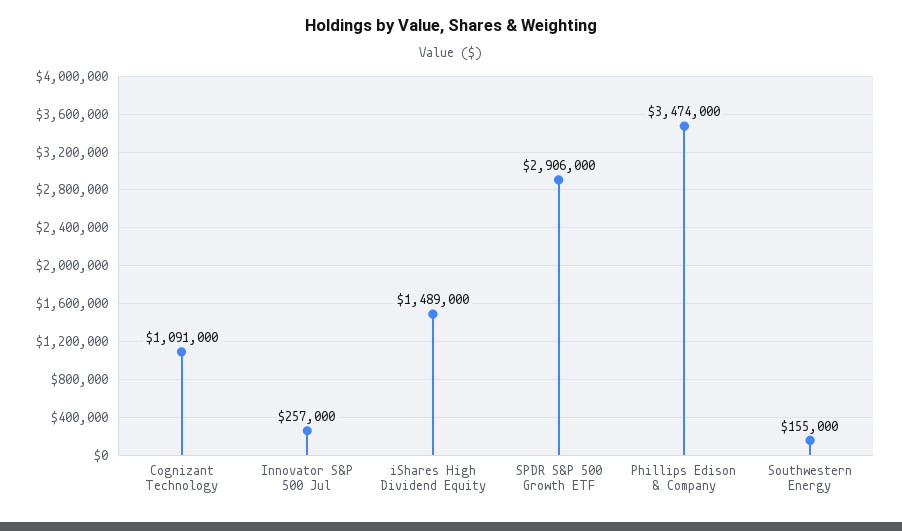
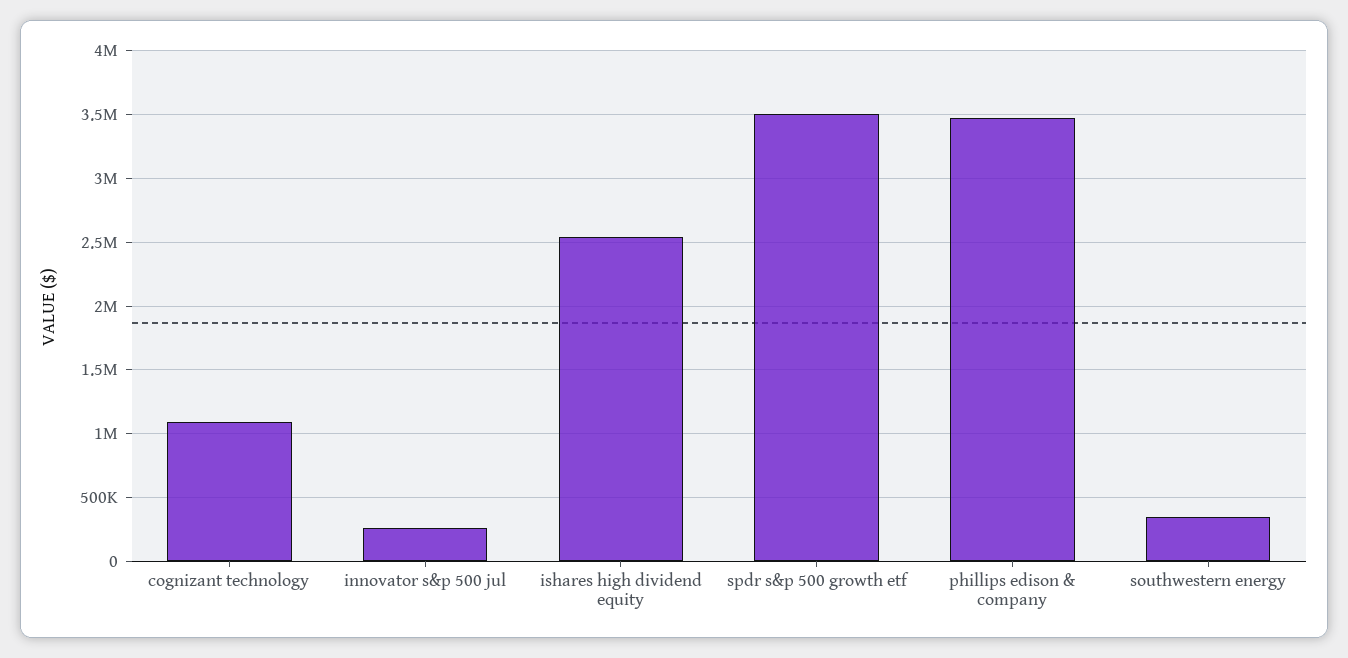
iShares High Dividend Equity: 1489000 -> 2550000
SPDR S&P 500 Growth ETF: 2906000 -> 3500000
Southwestern Energy: 155000 -> 350000

